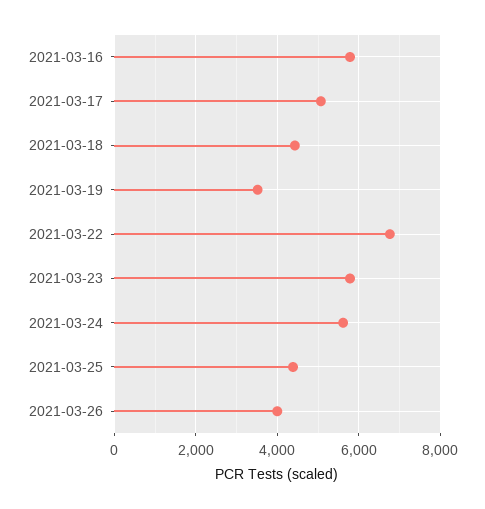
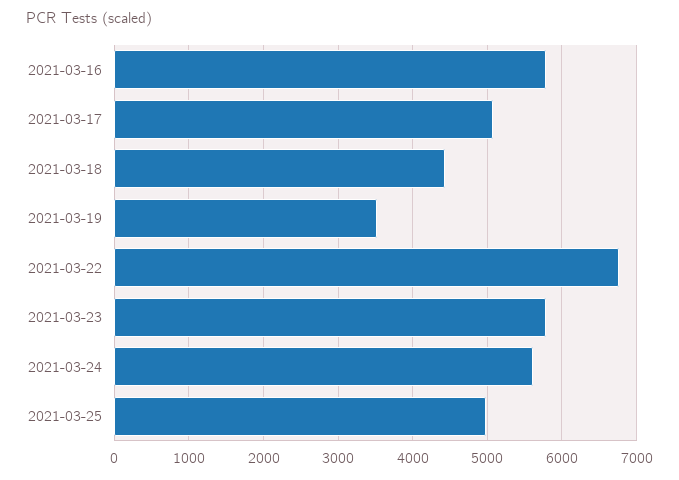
2021-03-25: 4400 -> 5000
2021-03-26: 4000 -> none

